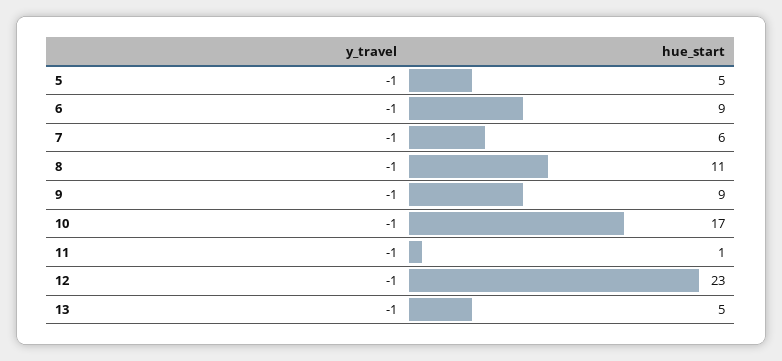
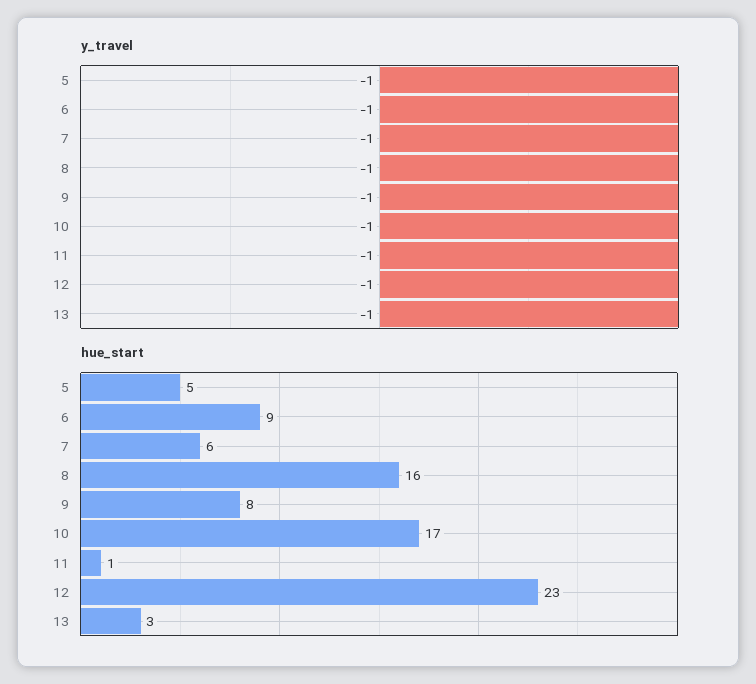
hue_start, 8: 11 -> 16
hue_start, 9: 9 -> 8
hue_start, 13: 5 -> 3

